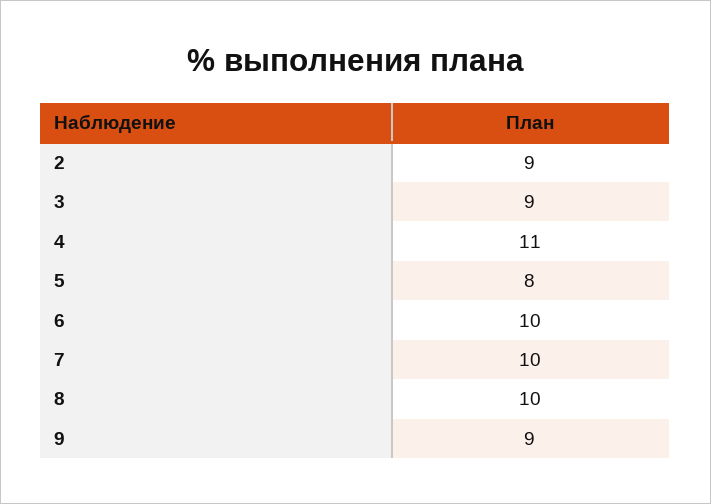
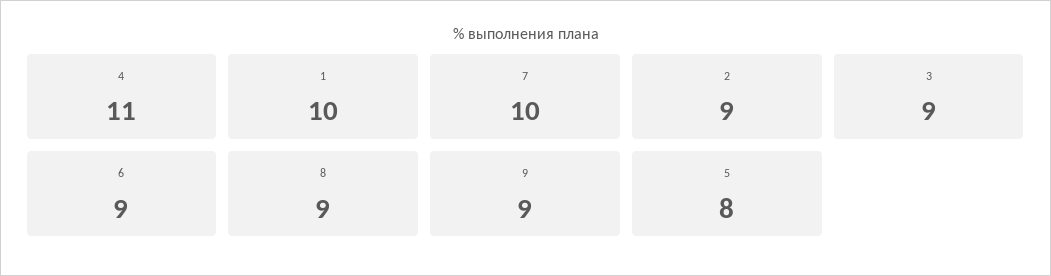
6: 10 -> 9
8: 10 -> 9
1: none -> 10

